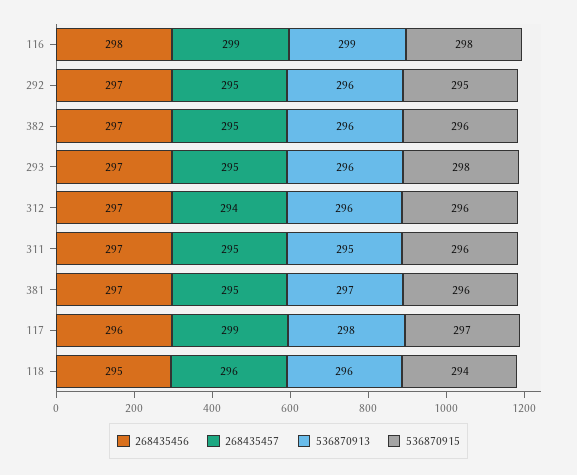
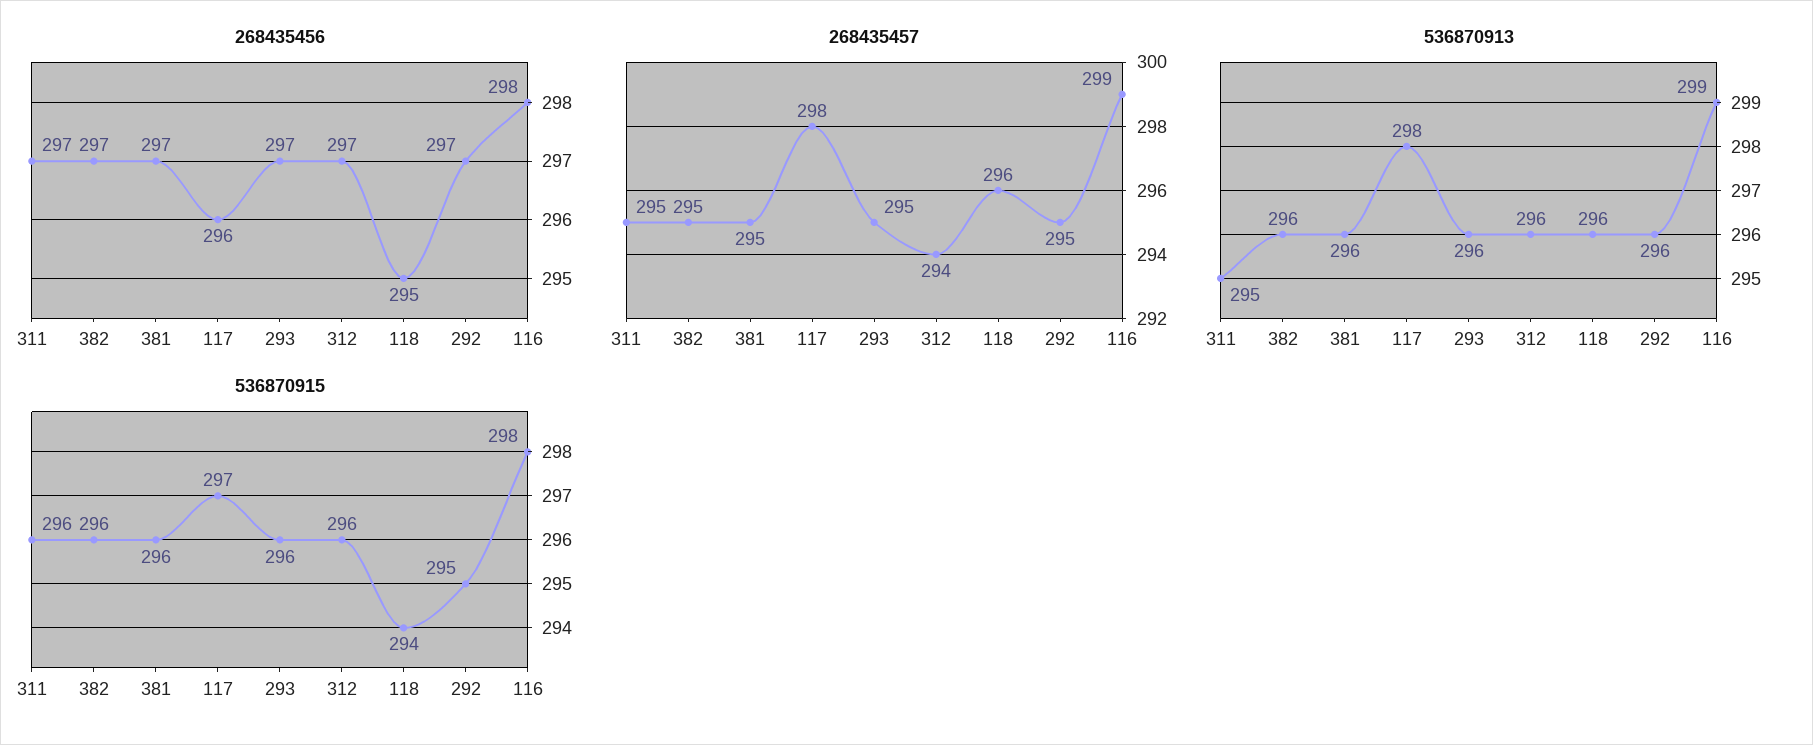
536870915, 293: 298 -> 296
536870913, 381: 297 -> 296
268435457, 117: 299 -> 298

